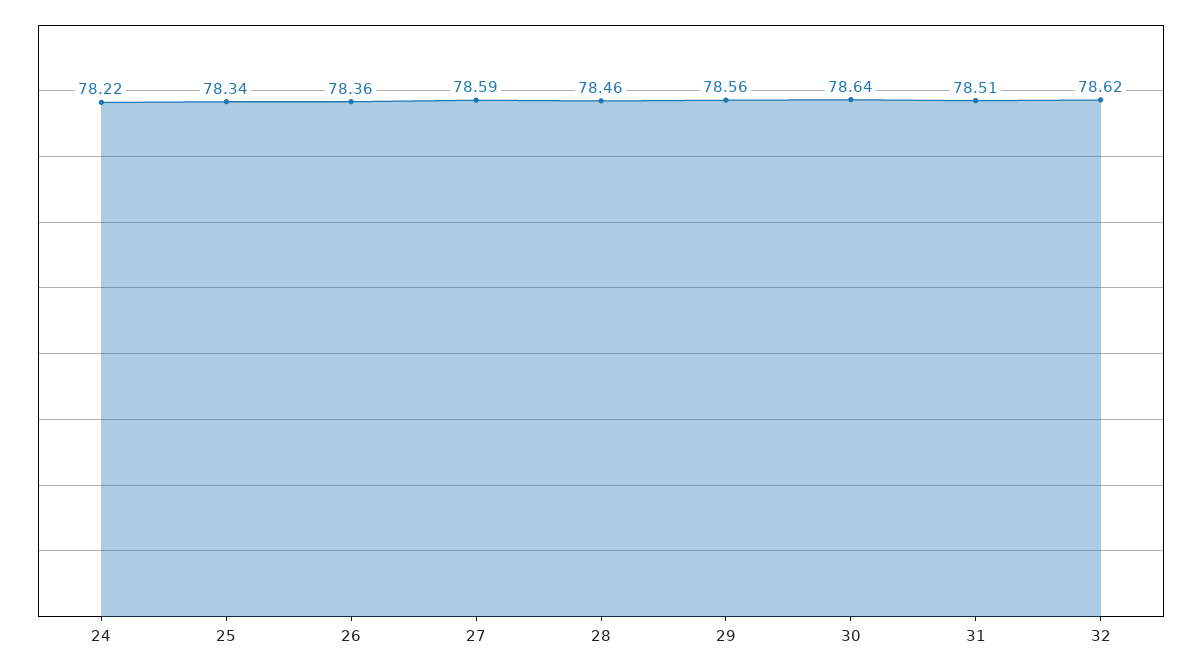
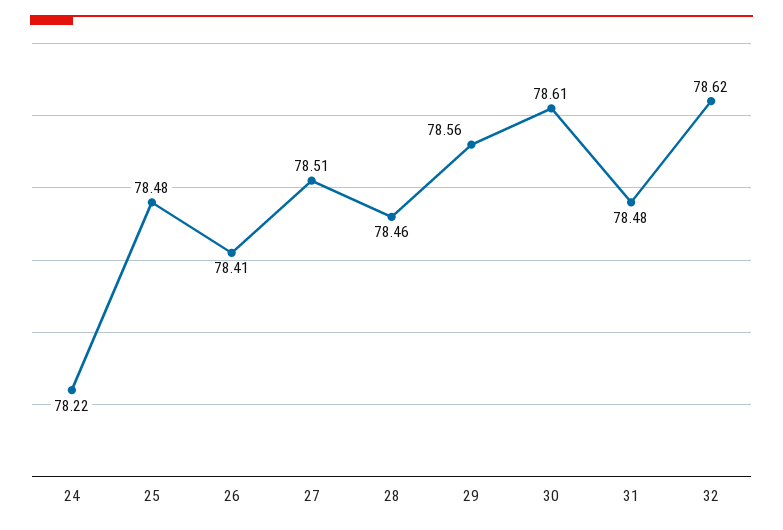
25: 78.34 -> 78.48
26: 78.36 -> 78.41
27: 78.59 -> 78.51
30: 78.64 -> 78.61
31: 78.51 -> 78.48

